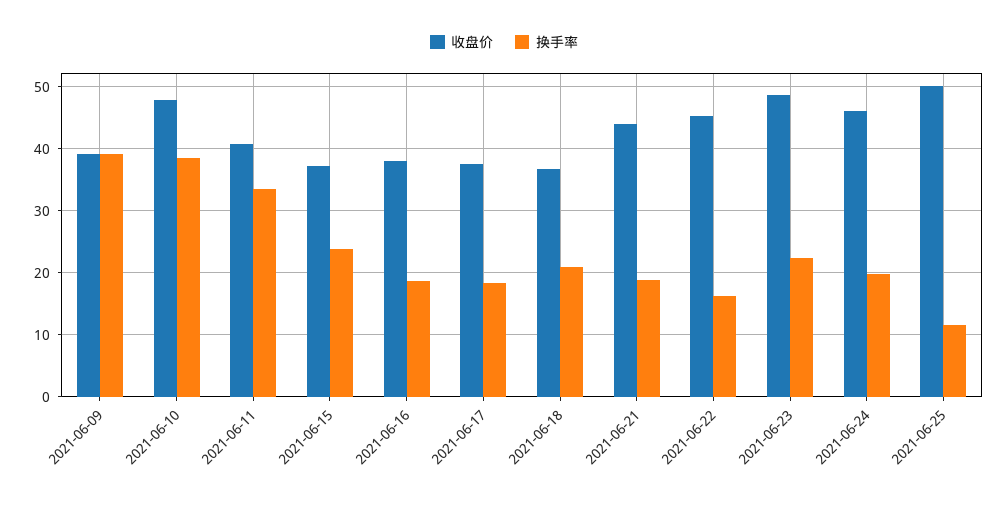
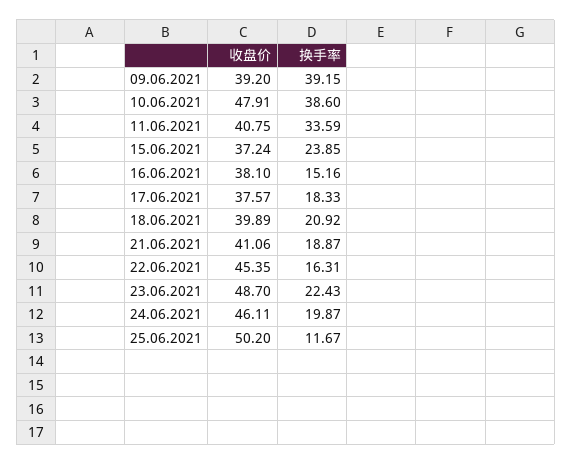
换手率, 2021-06-16: 19 -> 15.16
收盘价, 2021-06-18: 37 -> 39.89
收盘价, 2021-06-21: 44 -> 41.06

